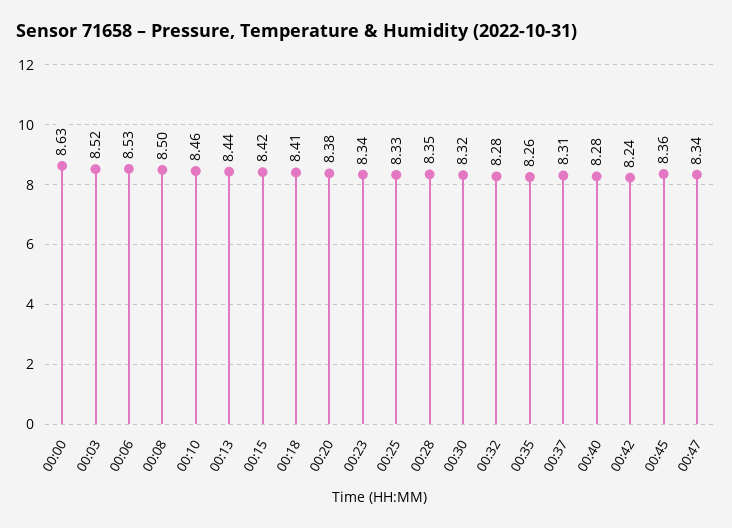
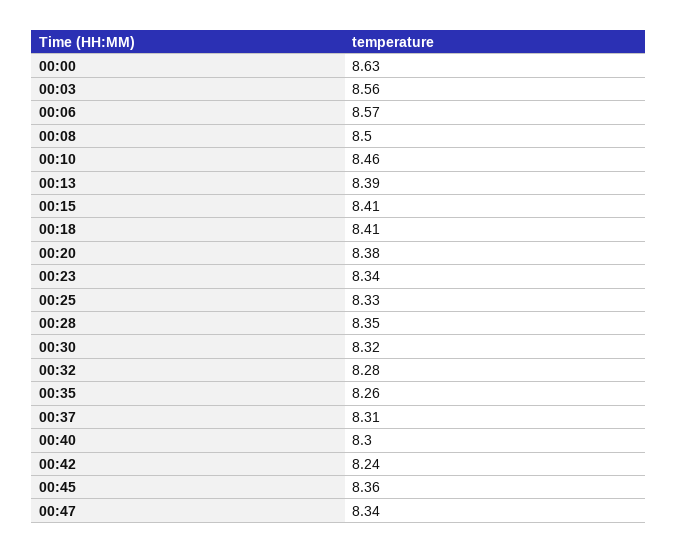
00:03: 8.52 -> 8.56
00:06: 8.53 -> 8.57
00:13: 8.44 -> 8.39
00:15: 8.42 -> 8.41
00:40: 8.28 -> 8.3

